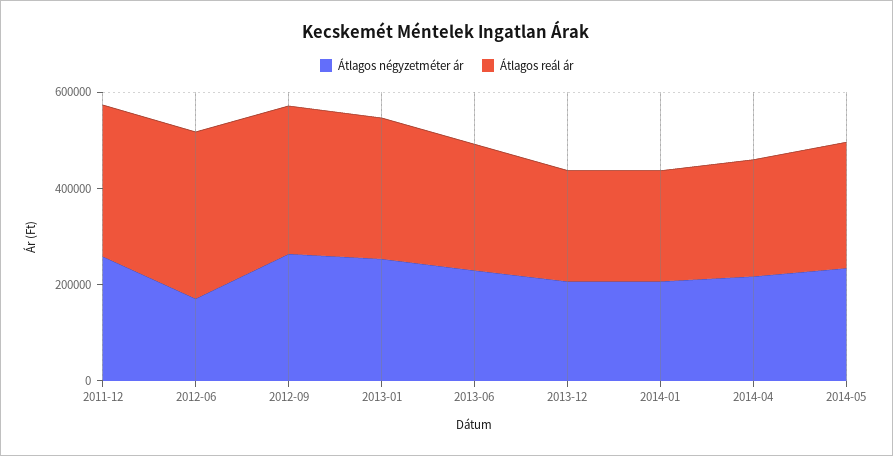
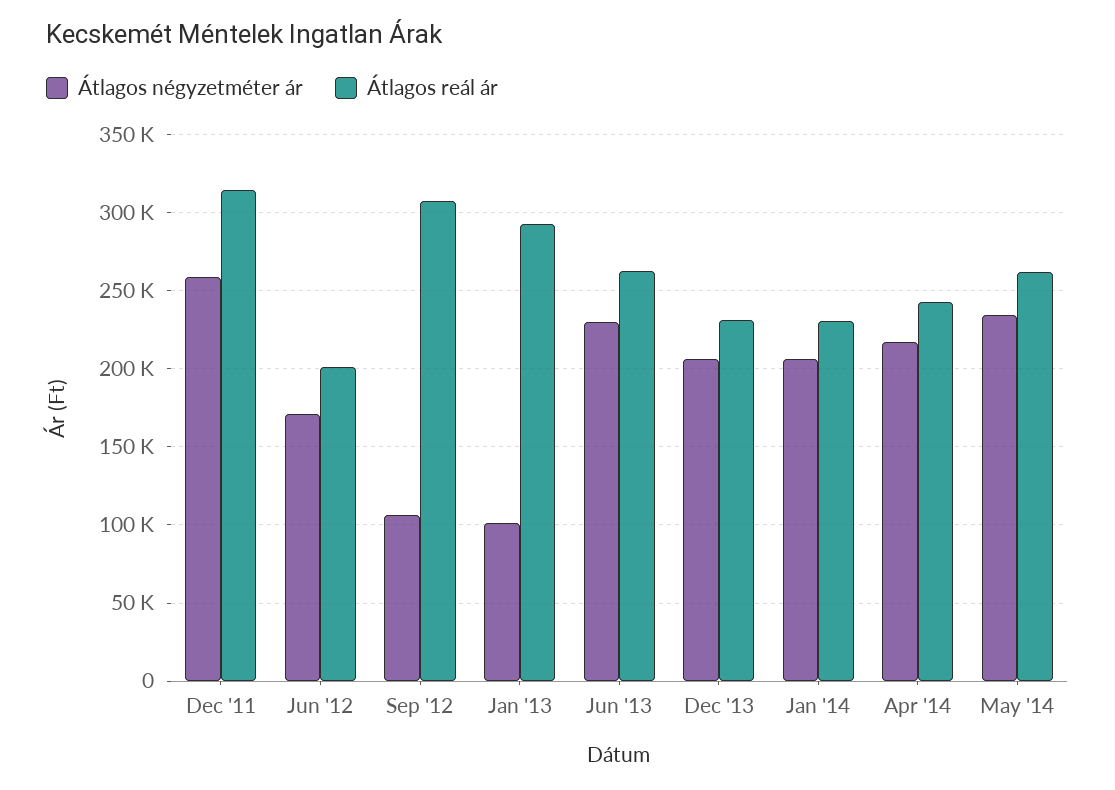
Átlagos reál ár, 2012-06: 350000 -> 200000
Átlagos négyzetméter ár, 2012-09: 250000 -> 105000
Átlagos négyzetméter ár, 2013-01: 250000 -> 100000

